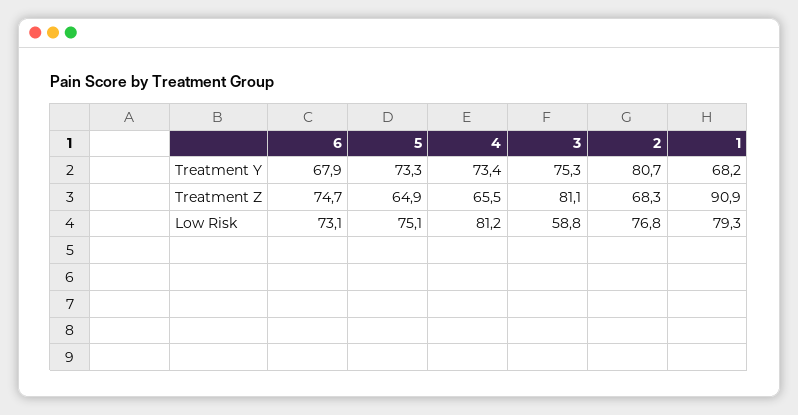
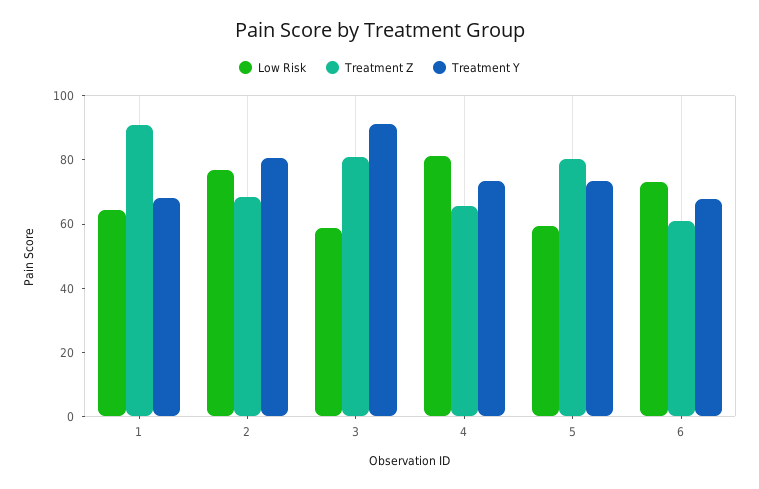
Treatment Y, 3: 75.3 -> 90
Treatment Z, 6: 74.7 -> 60
Treatment Z, 5: 64.9 -> 80
Low Risk, 5: 75.1 -> 60
Low Risk, 1: 79.3 -> 65

